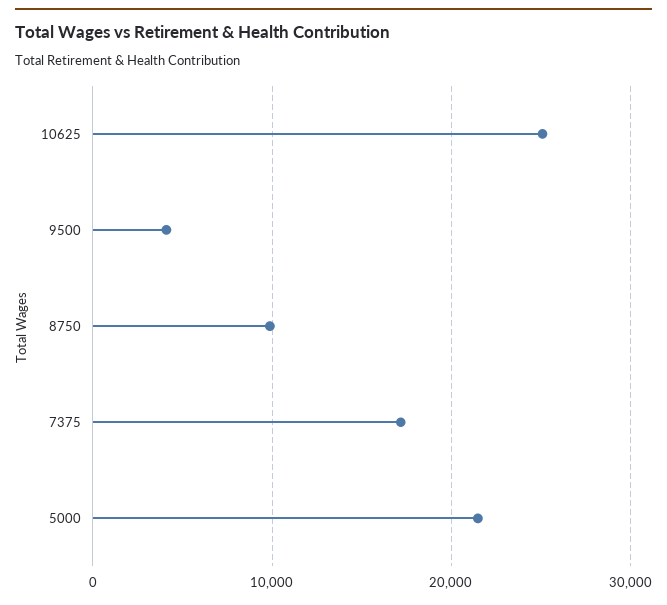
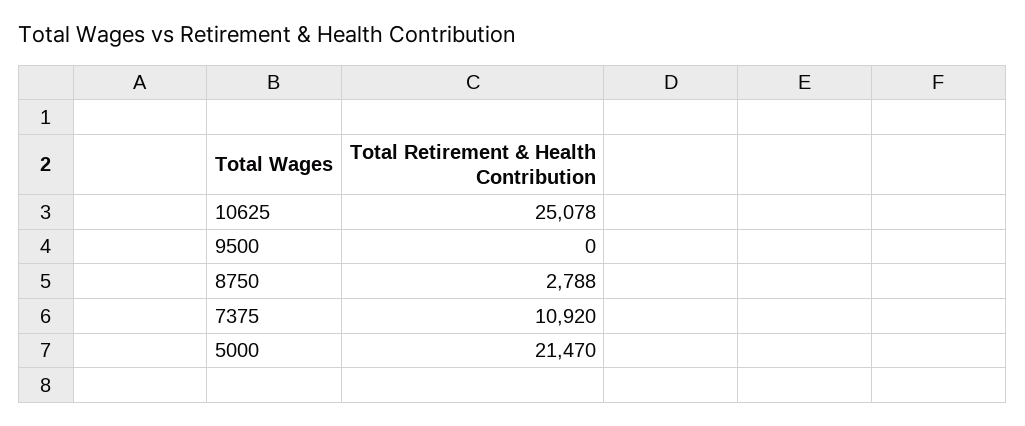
9500: 4000 -> 0
8750: 10000 -> 2788
7375: 17000 -> 10920

